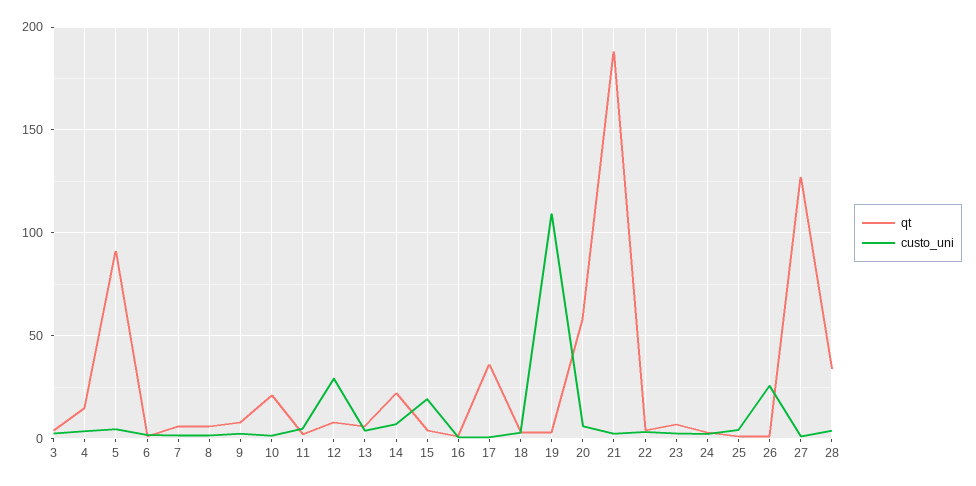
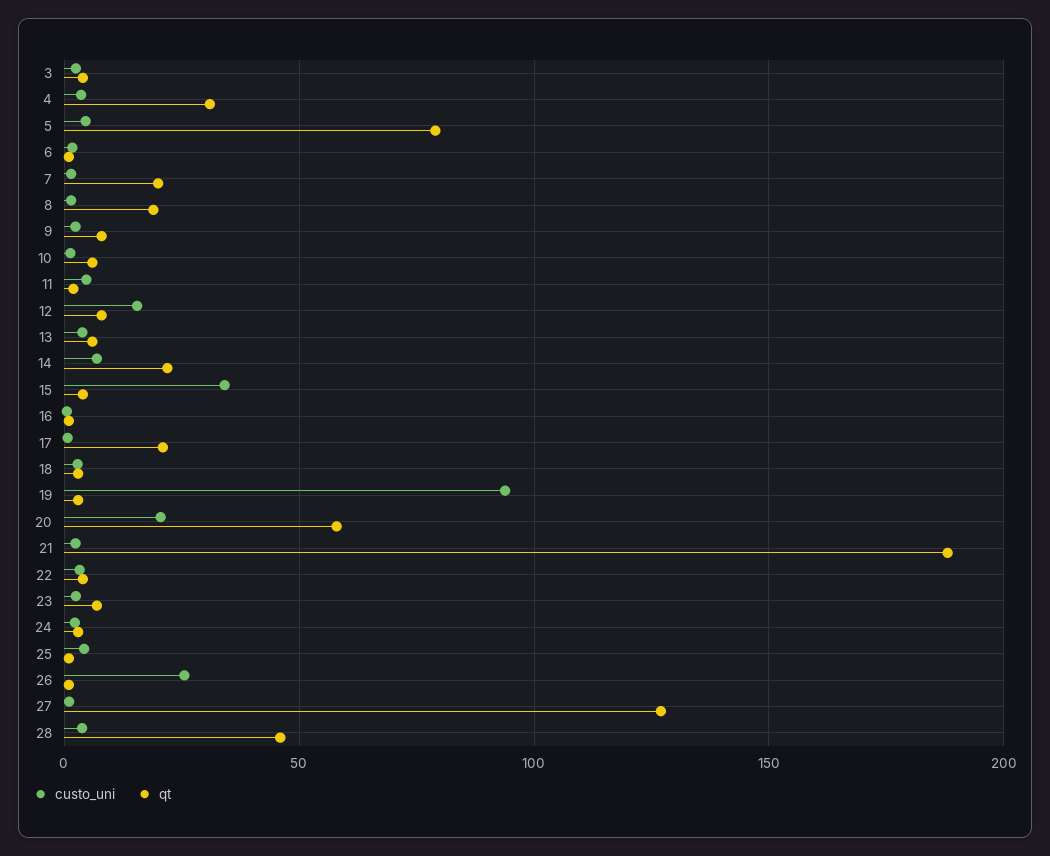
qt, 4: 15 -> 30
qt, 5: 90 -> 80
qt, 7: 5 -> 20
qt, 8: 5 -> 20
qt, 10: 20 -> 5
custo_uni, 12: 30 -> 15
custo_uni, 15: 20 -> 35
qt, 17: 35 -> 20
custo_uni, 19: 110 -> 95
custo_uni, 20: 5 -> 20
qt, 28: 35 -> 45

